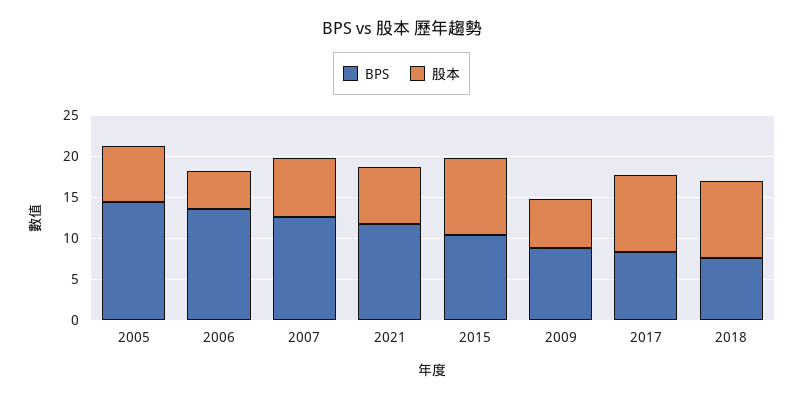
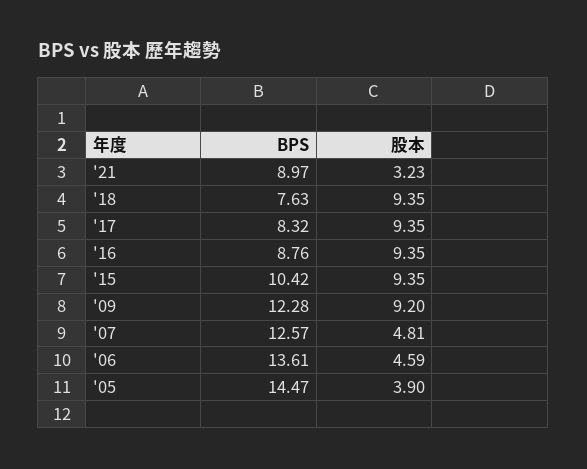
股本, 2005: 7 -> 3.9
股本, 2007: 7 -> 4.81
BPS, 2021: 12 -> 8.97
股本, 2021: 7 -> 3.23
BPS, 2009: 9 -> 12.28
股本, 2009: 6 -> 9.2
BPS, '16: none -> 8.76
股本, '16: none -> 9.35

